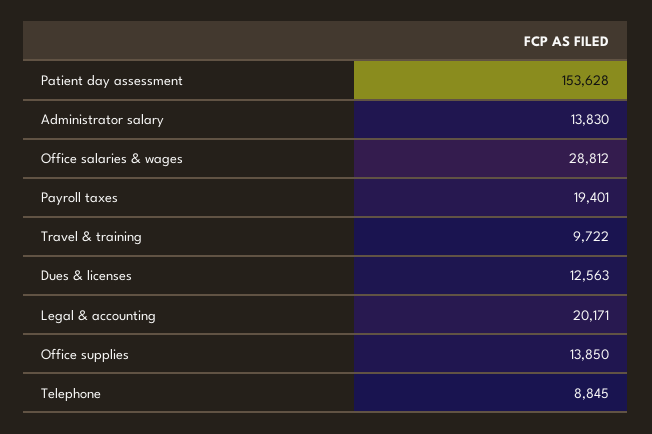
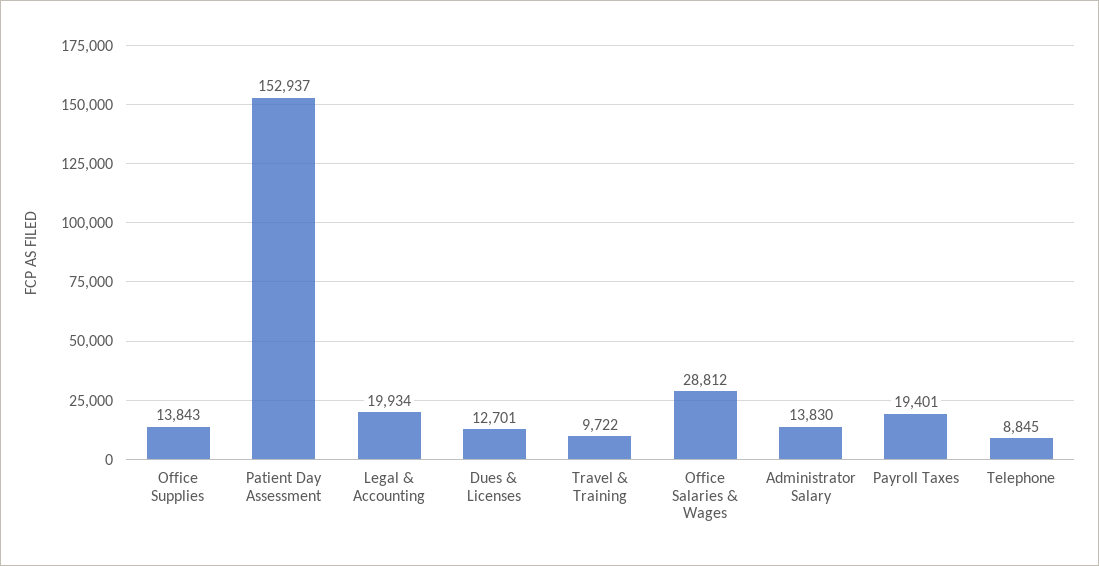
Patient day assessment: 153628 -> 152937
Dues & licenses: 12563 -> 12701
Legal & accounting: 20171 -> 19934
Office supplies: 13850 -> 13843

